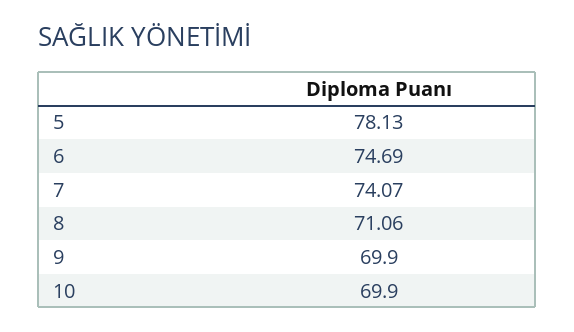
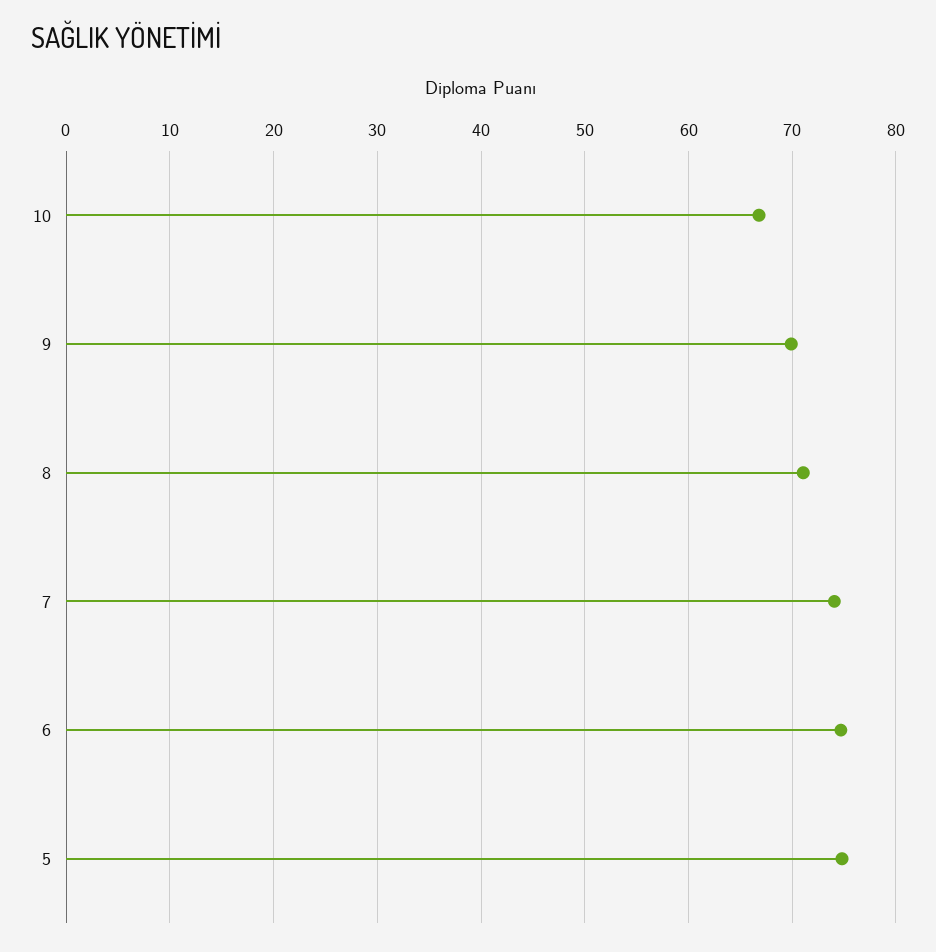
5: 78.13 -> 75
10: 69.9 -> 67

